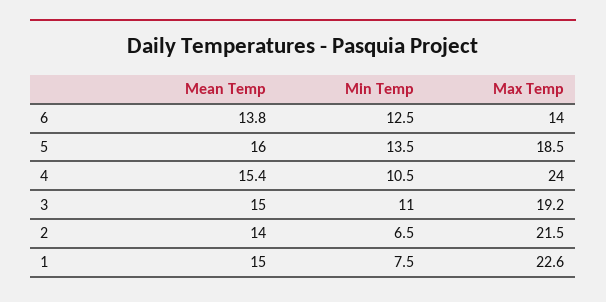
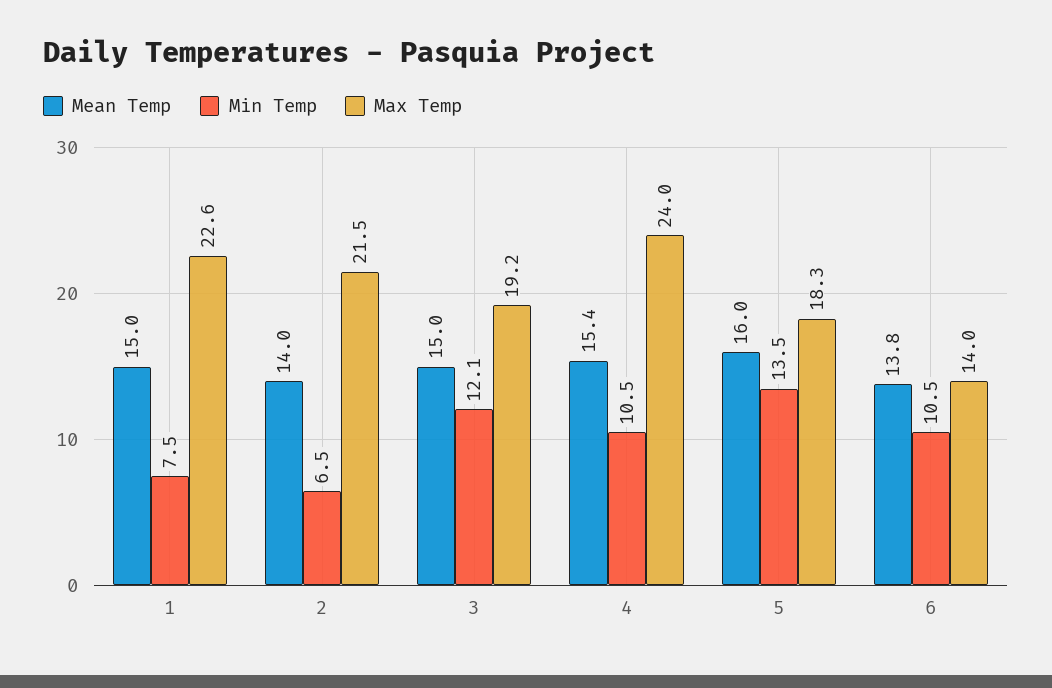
Min Temp, 6: 12.5 -> 10.5
Max Temp, 5: 18.5 -> 18.3
Min Temp, 3: 11 -> 12.1

